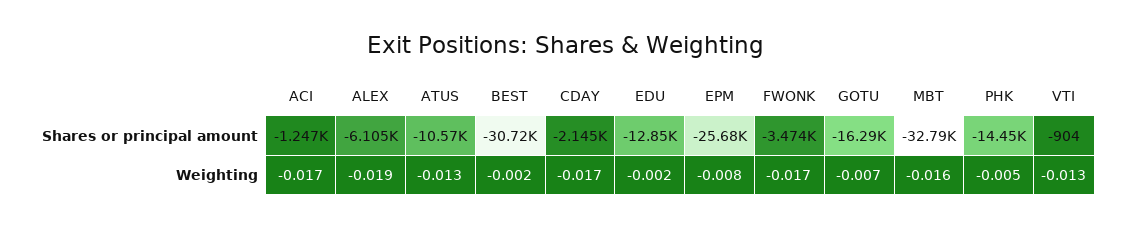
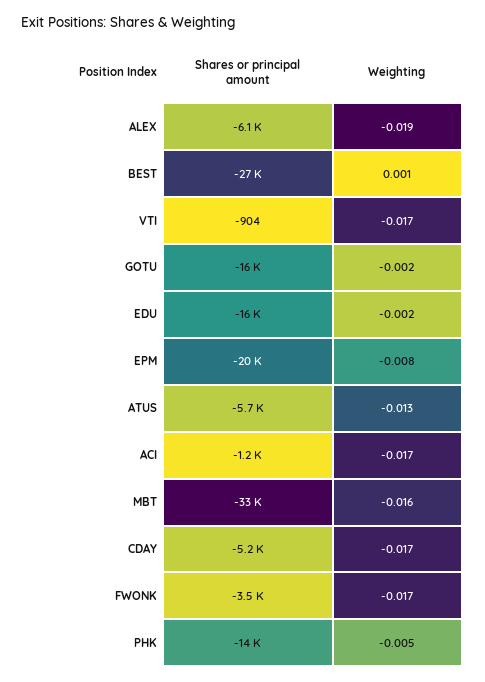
ATUS, Shares or principal amount: -10570 -> -5700
BEST, Shares or principal amount: -30720 -> -27000
CDAY, Shares or principal amount: -2145 -> -5200
EDU, Shares or principal amount: -12850 -> -16000
EPM, Shares or principal amount: -25680 -> -20000
BEST, Weighting: -0.002 -> 0.001
GOTU, Weighting: -0.007 -> -0.002
VTI, Weighting: -0.013 -> -0.017

